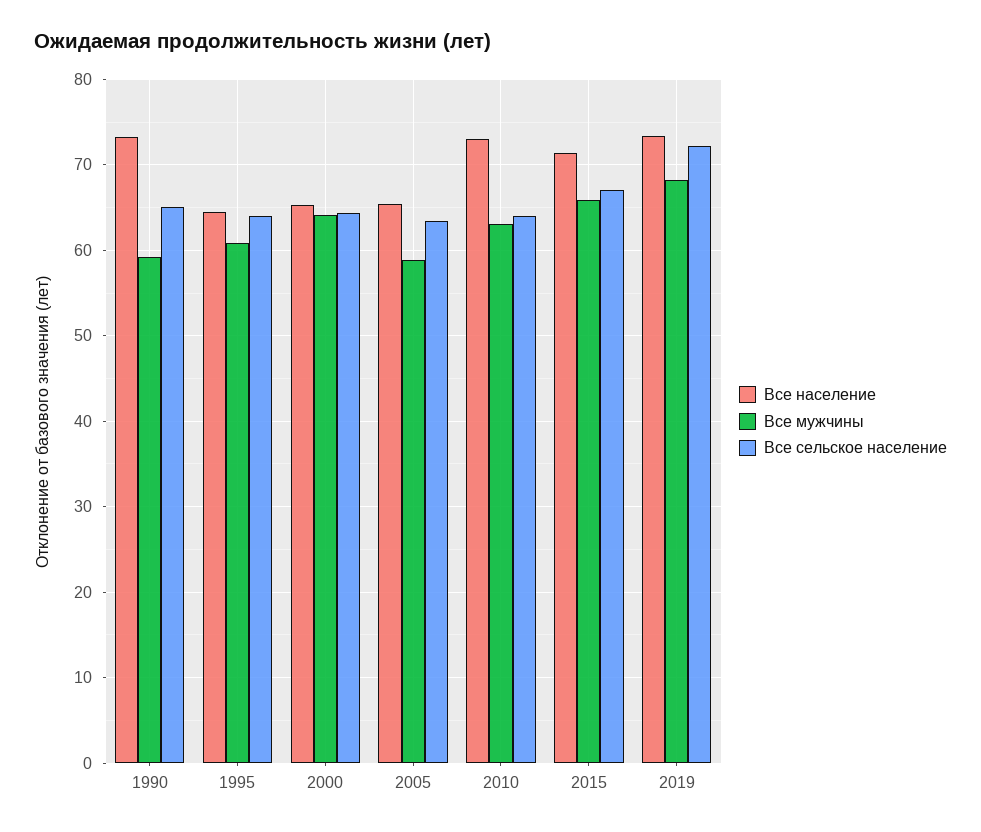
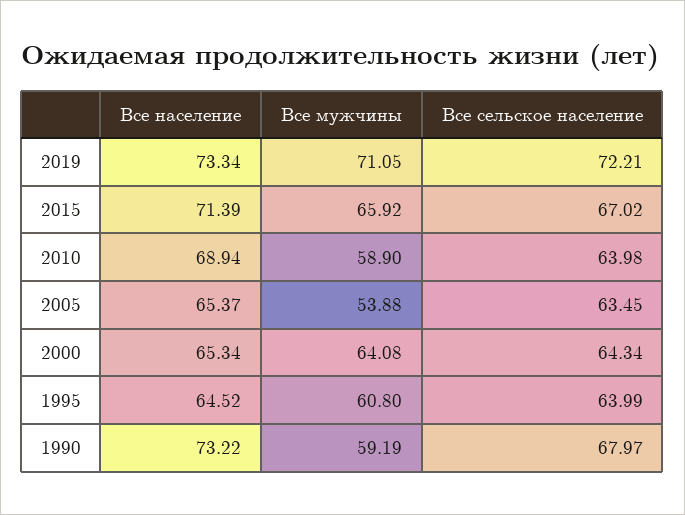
Все сельское население, 1990: 65 -> 67.97
Все мужчины, 2005: 59 -> 53.88
Все население, 2010: 73 -> 68.94
Все мужчины, 2010: 63 -> 58.9
Все мужчины, 2019: 68 -> 71.05

